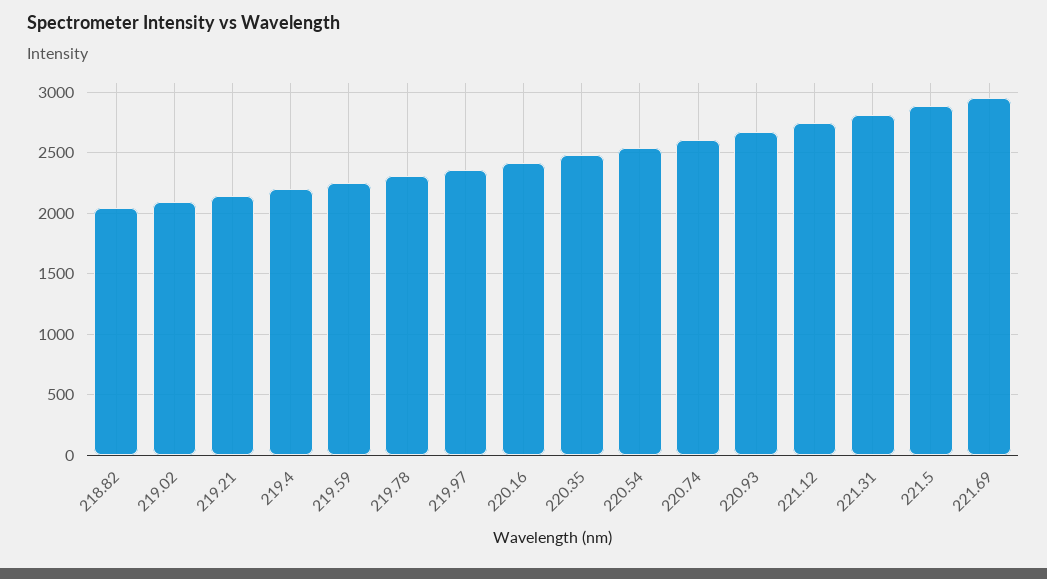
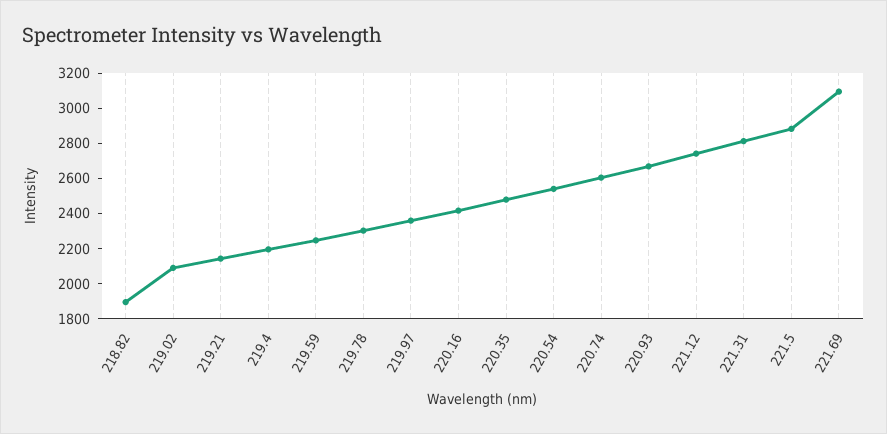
218.82: 2050 -> 1900
221.69: 2950 -> 3100

